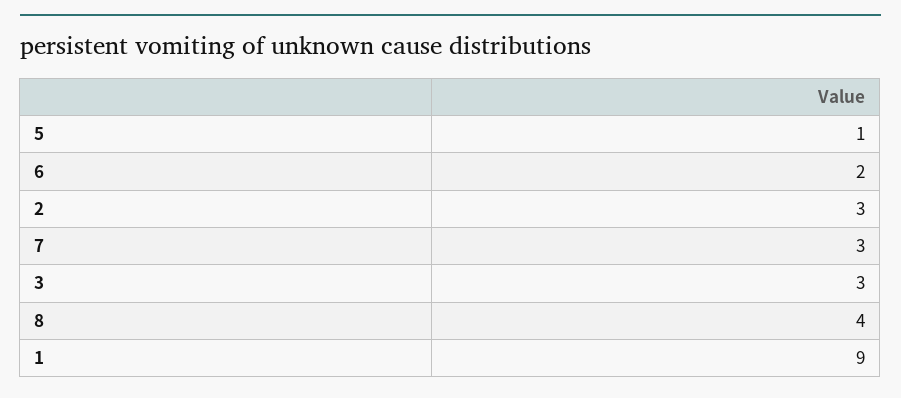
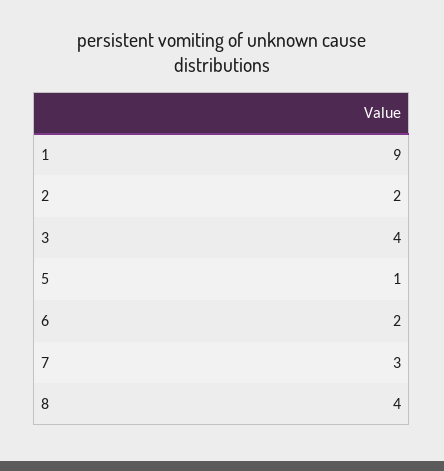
2: 3 -> 2
3: 3 -> 4

